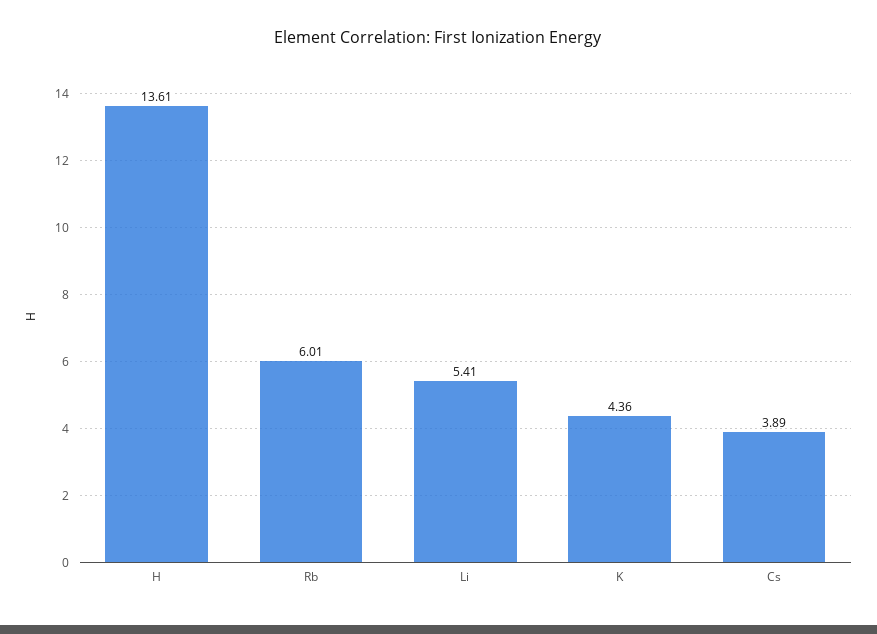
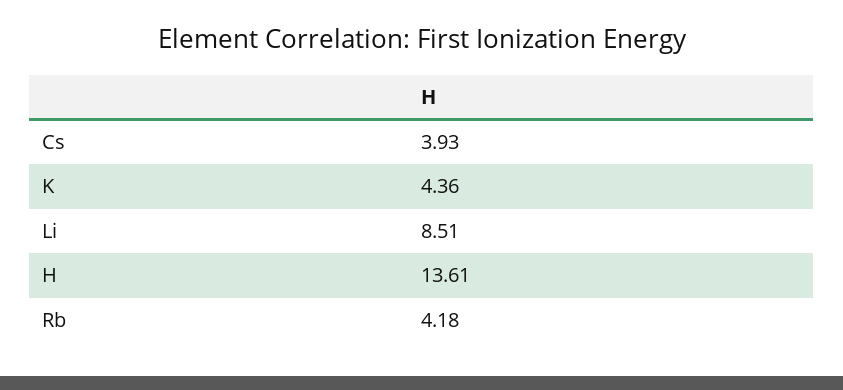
Rb: 6.01 -> 4.18
Li: 5.41 -> 8.51
Cs: 3.89 -> 3.93

